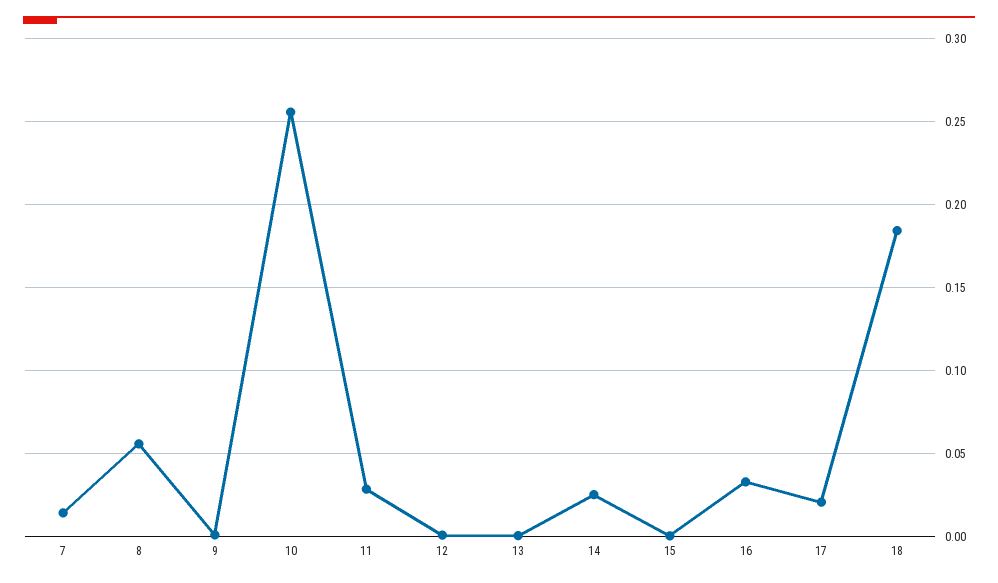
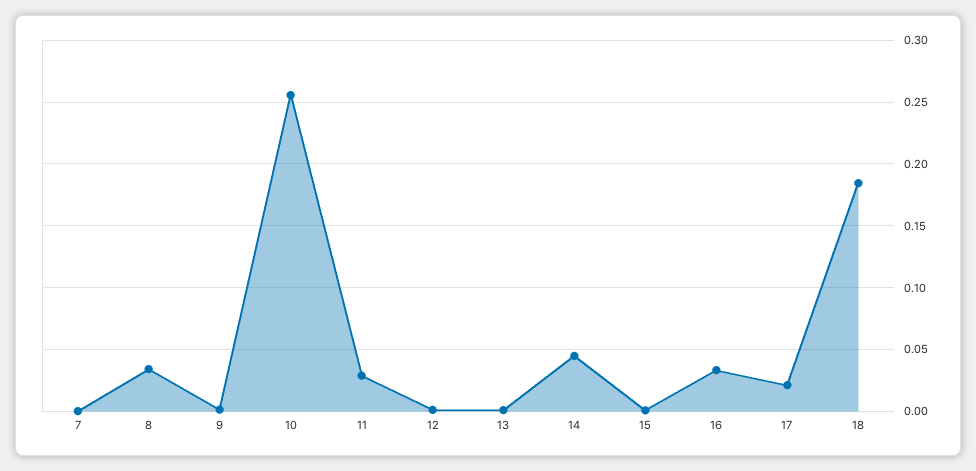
7: 0.015 -> 0
8: 0.055 -> 0.035
14: 0.025 -> 0.045

